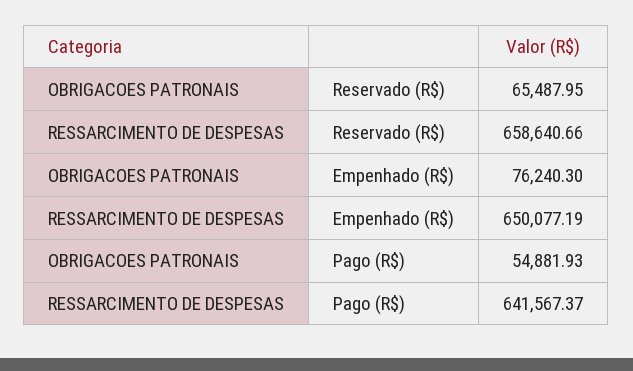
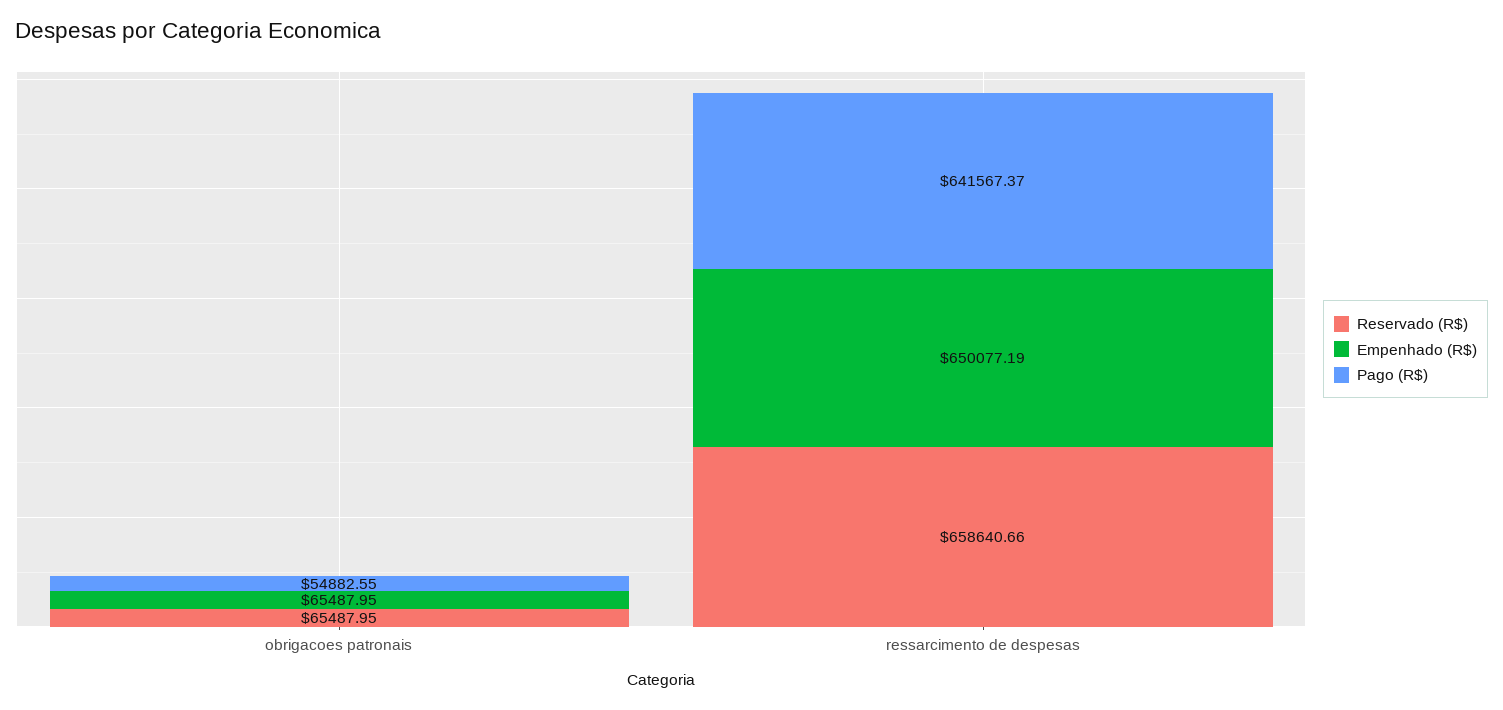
Empenhado (R$), OBRIGACOES PATRONAIS: 76240.3 -> 65487.95
Pago (R$), OBRIGACOES PATRONAIS: 54881.93 -> 54882.55

